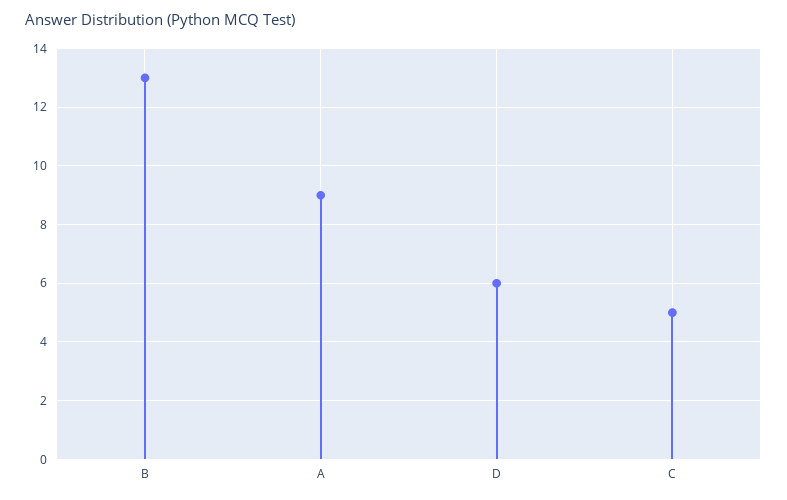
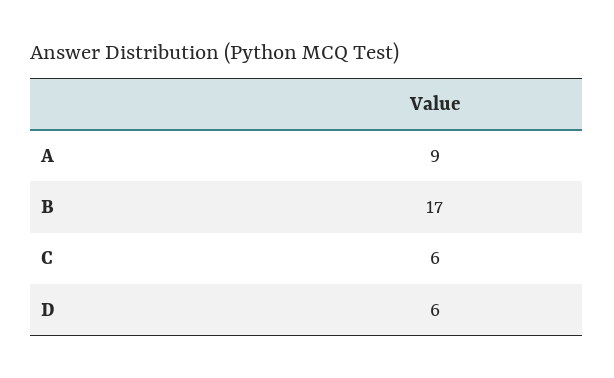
B: 13 -> 17
C: 5 -> 6

